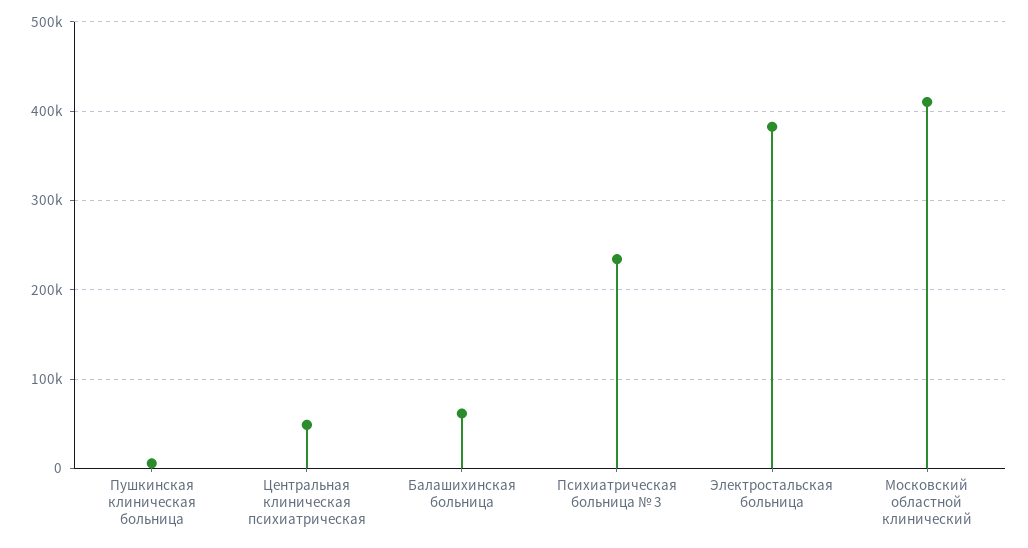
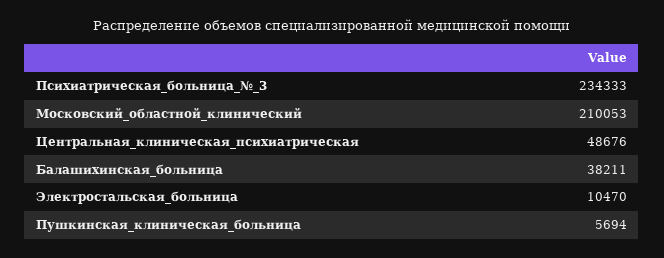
Балашихинская больница: 60000 -> 38211
Электростальская больница: 380000 -> 10470
Московский областной клинический: 410000 -> 210053

